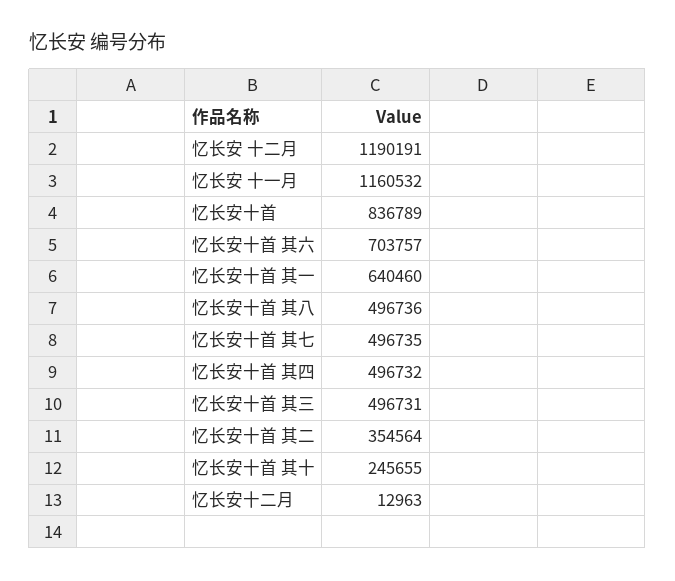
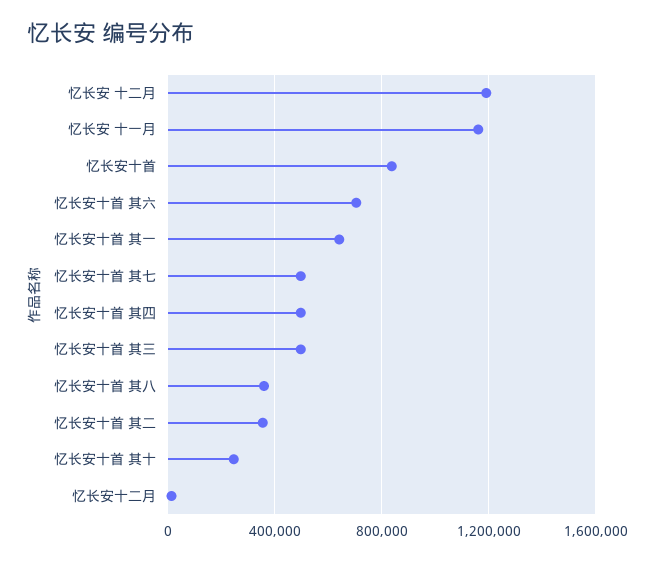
忆长安十首 其八: 496736 -> 350000

